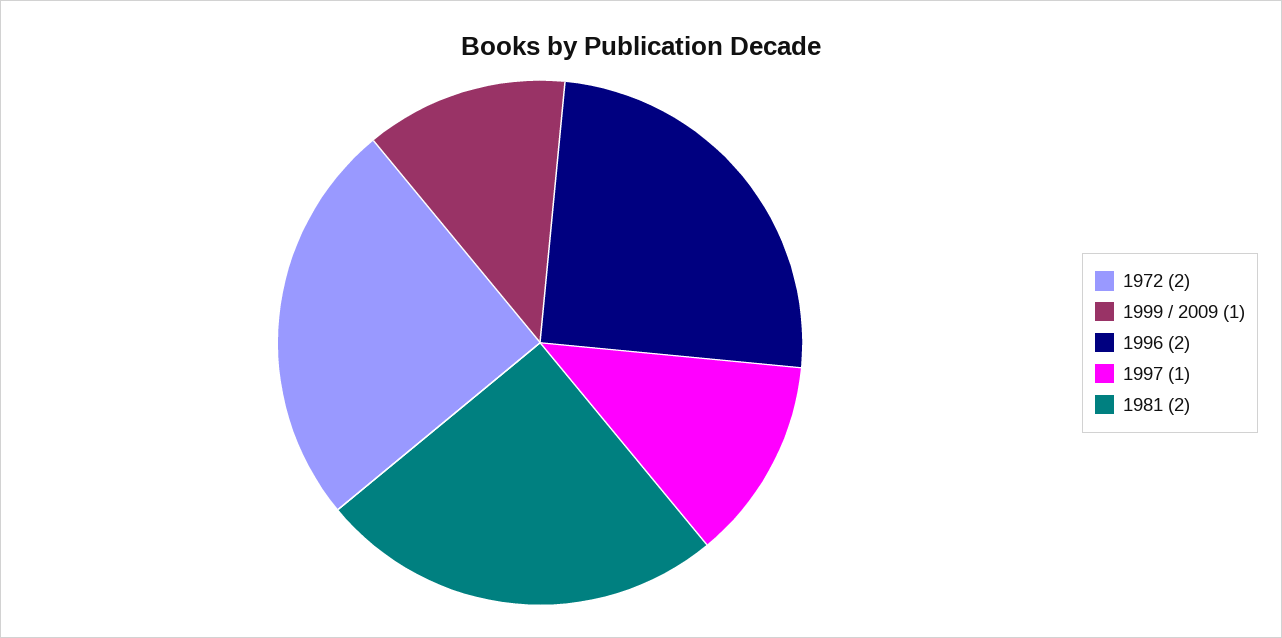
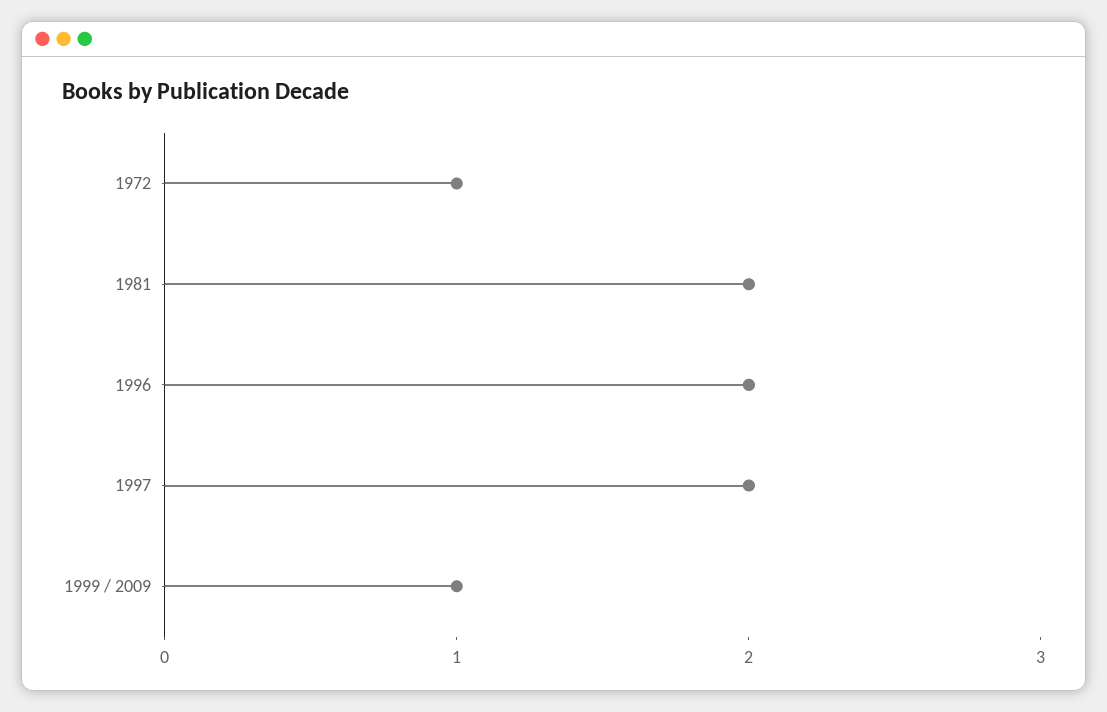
1972: 2 -> 1
1997: 1 -> 2

